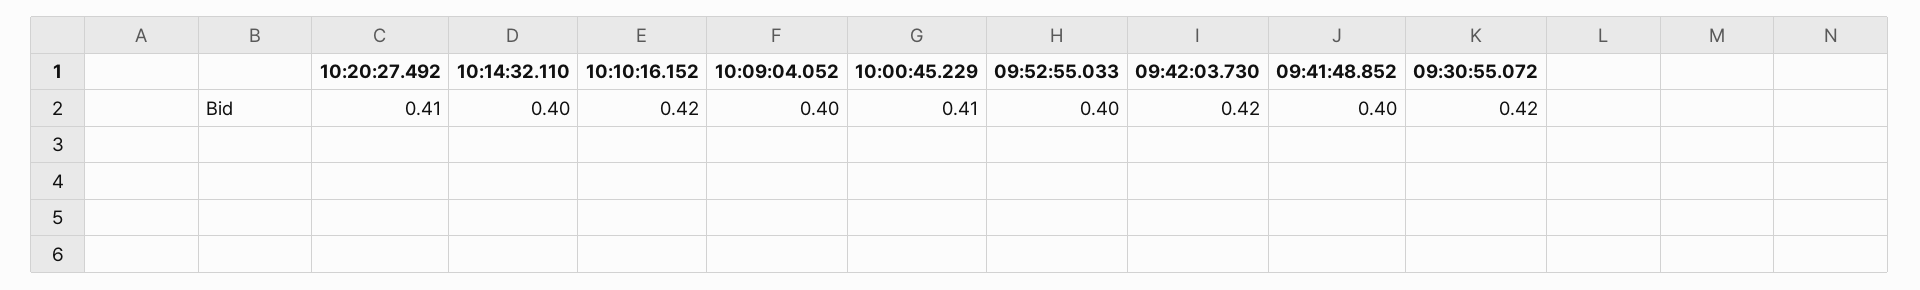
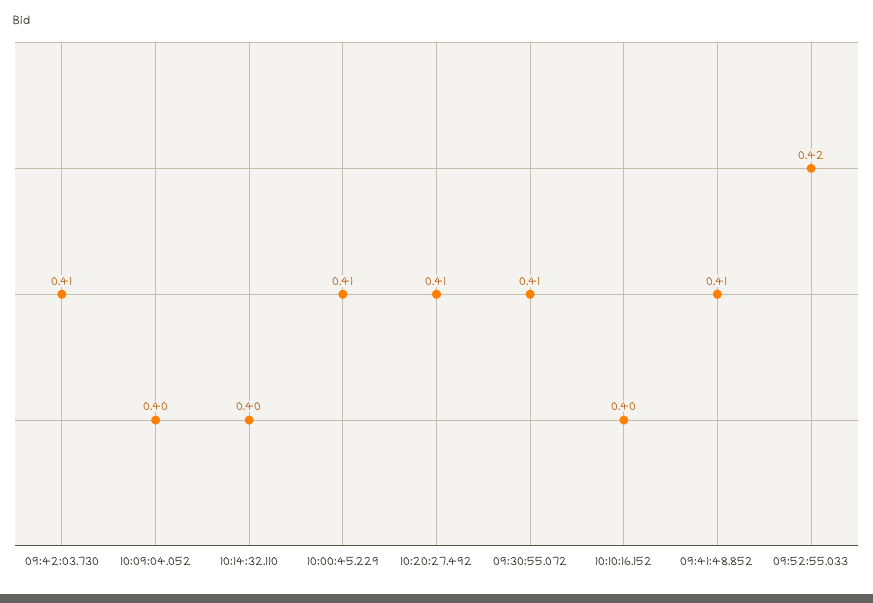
10:10:16.152: 0.42 -> 0.4
09:52:55.033: 0.4 -> 0.42
09:42:03.730: 0.42 -> 0.41
09:41:48.852: 0.4 -> 0.41
09:30:55.072: 0.42 -> 0.41

